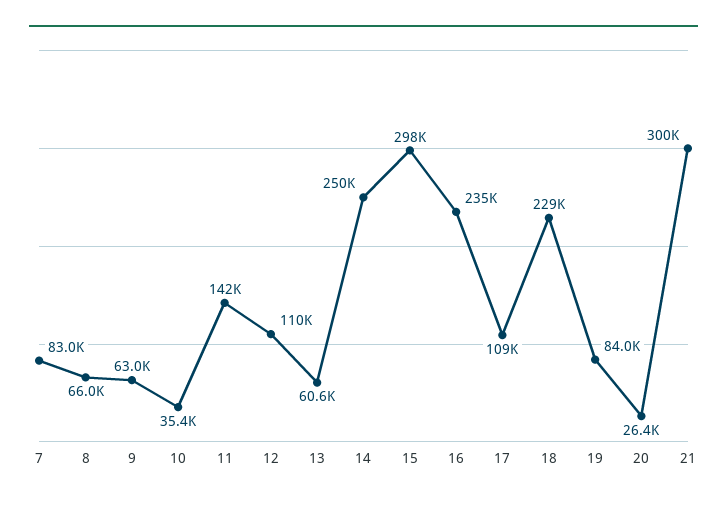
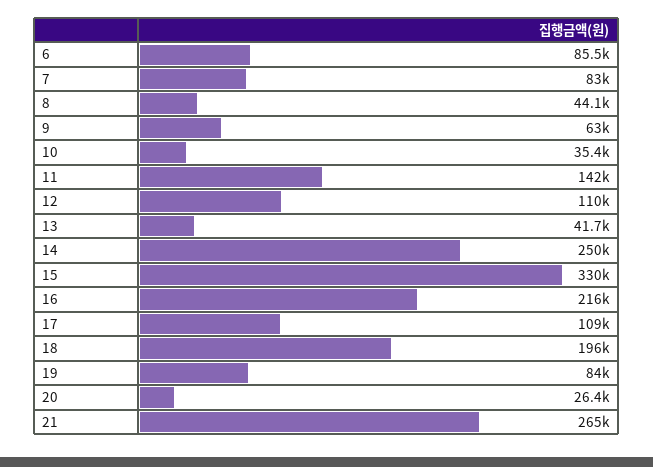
8: 66000 -> 44100
13: 60600 -> 41700
15: 298000 -> 330000
16: 235000 -> 216000
18: 229000 -> 196000
21: 300000 -> 265000
6: none -> 85500

